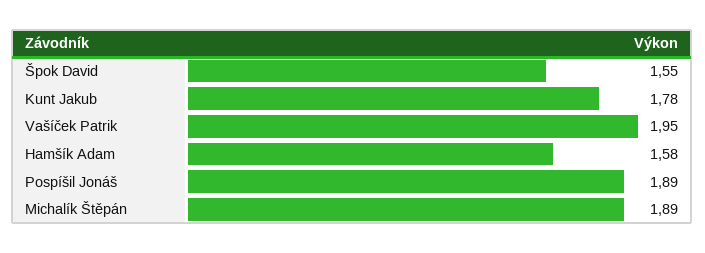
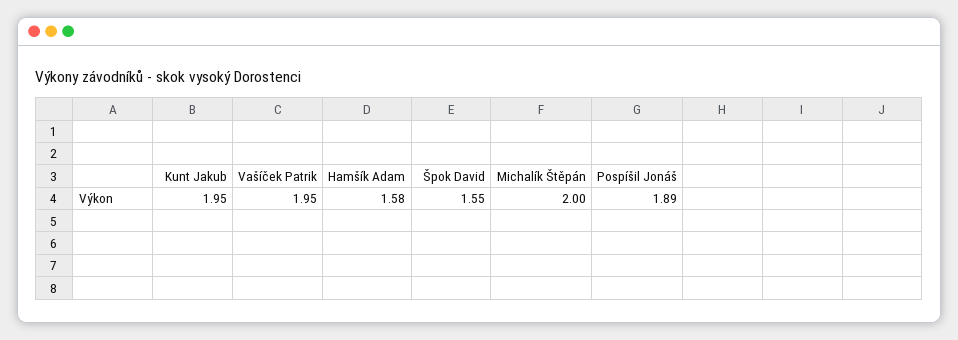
Kunt Jakub: 1.78 -> 1.95
Michalík Štěpán: 1.89 -> 2

